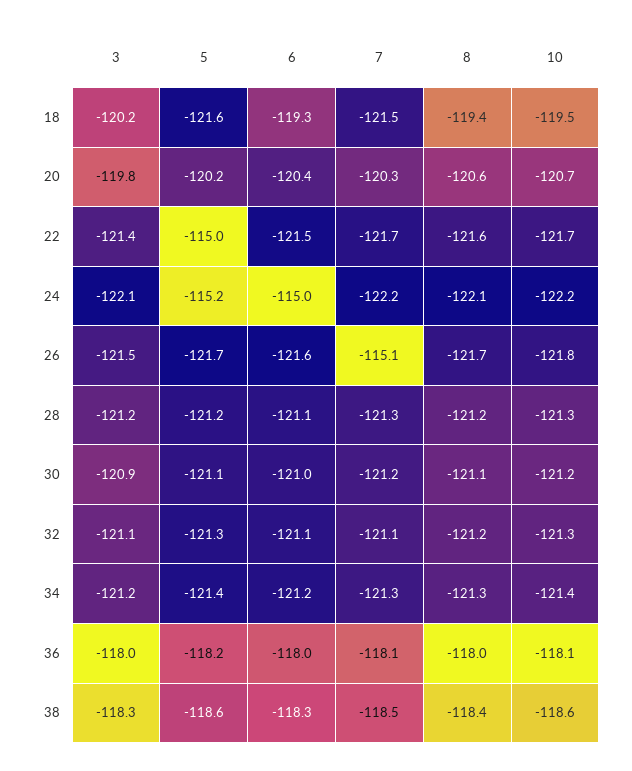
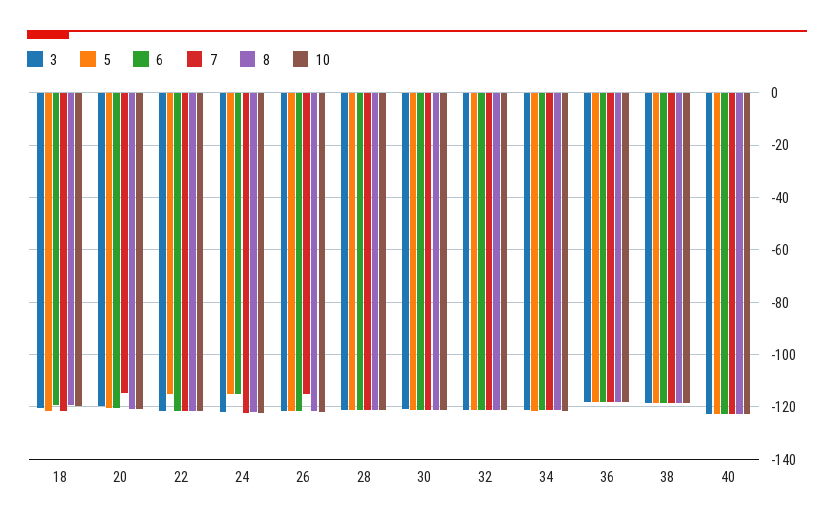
7, 20: -120.3 -> -115
3, 40: none -> -122.5
5, 40: none -> -122.5
6, 40: none -> -122.5
7, 40: none -> -122.5
8, 40: none -> -122.5
10, 40: none -> -122.5

